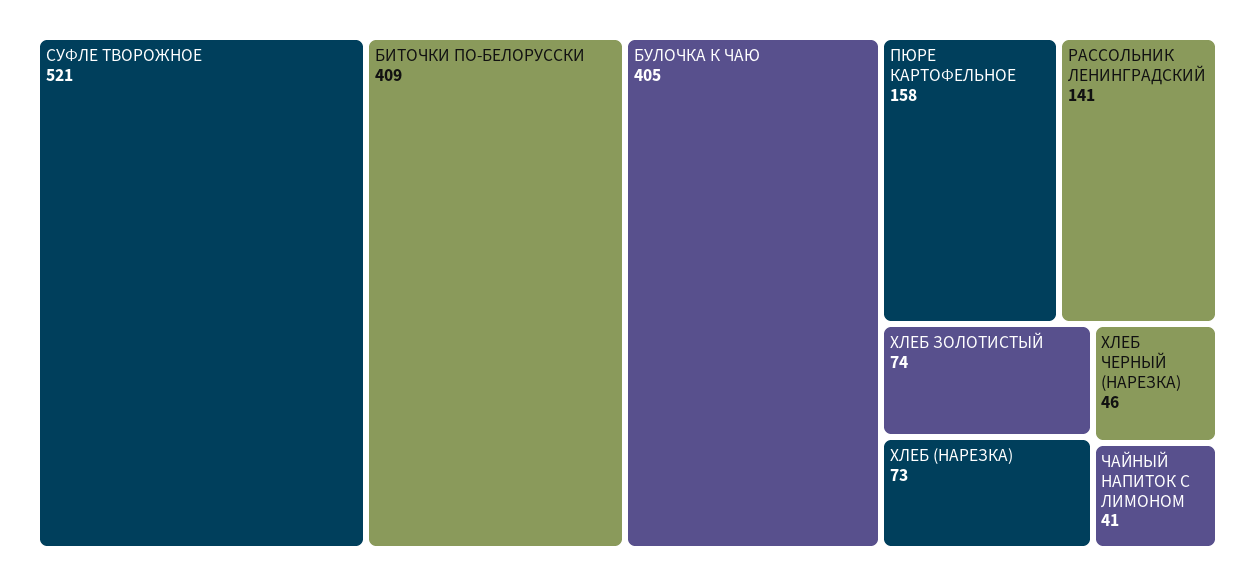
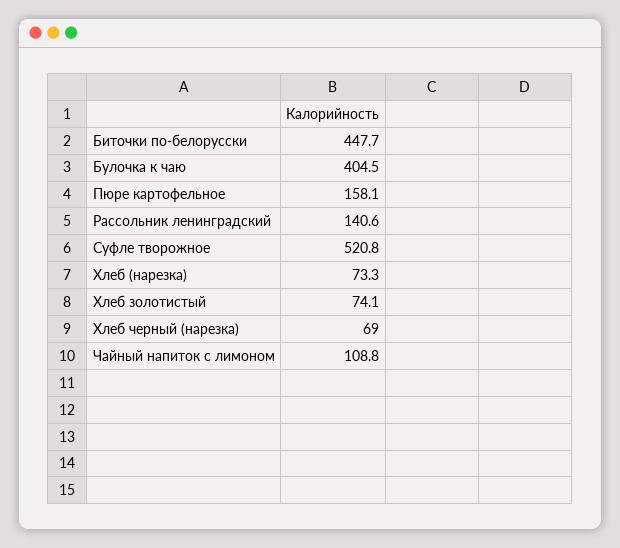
БИТОЧКИ ПО-БЕЛОРУССКИ: 409 -> 447.7
ХЛЕБ ЧЕРНЫЙ (НАРЕЗКА): 46 -> 69
ЧАЙНЫЙ НАПИТОК С ЛИМОНОМ: 41 -> 108.8

